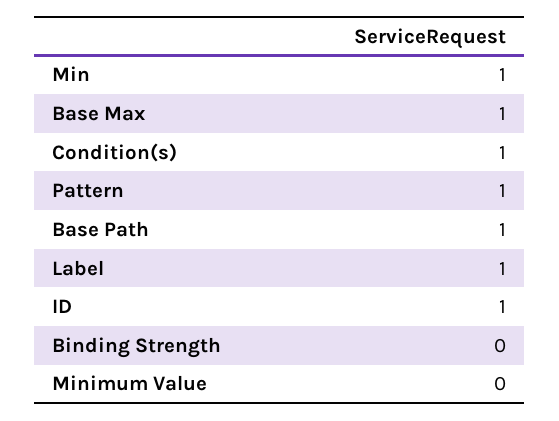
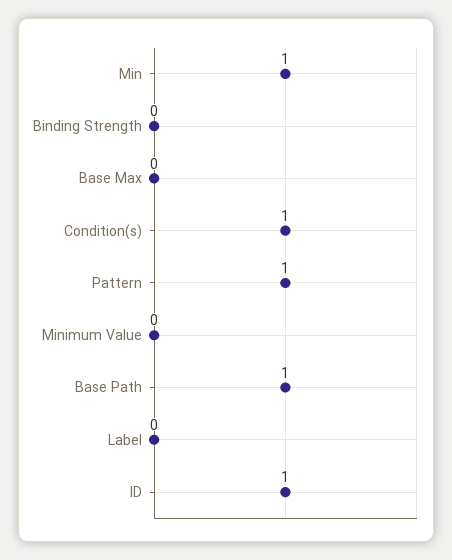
Base Max: 1 -> 0
Label: 1 -> 0

